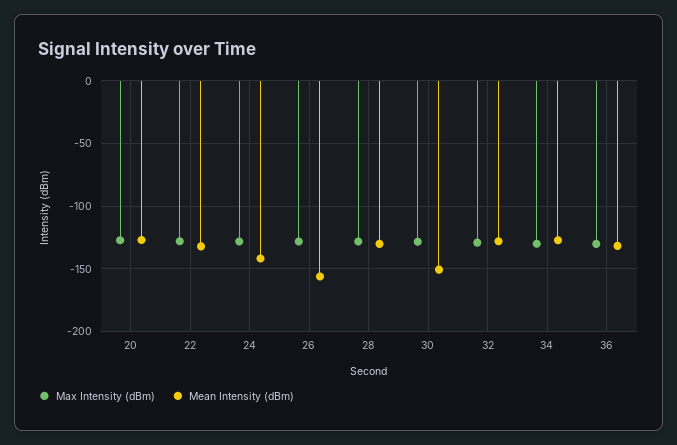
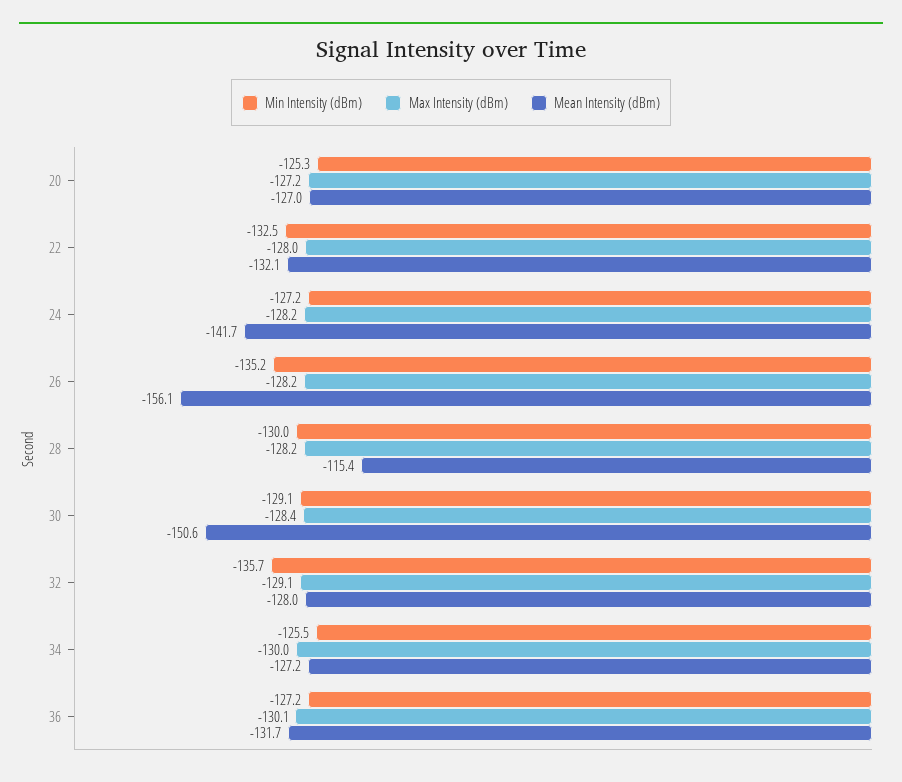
Mean Intensity (dBm), 28: -130 -> -115.4
Min Intensity (dBm), 20: none -> -125.3
Min Intensity (dBm), 22: none -> -132.5
Min Intensity (dBm), 24: none -> -127.2
Min Intensity (dBm), 26: none -> -135.2
Min Intensity (dBm), 28: none -> -130
Min Intensity (dBm), 30: none -> -129.1
Min Intensity (dBm), 32: none -> -135.7
Min Intensity (dBm), 34: none -> -125.5
Min Intensity (dBm), 36: none -> -127.2

